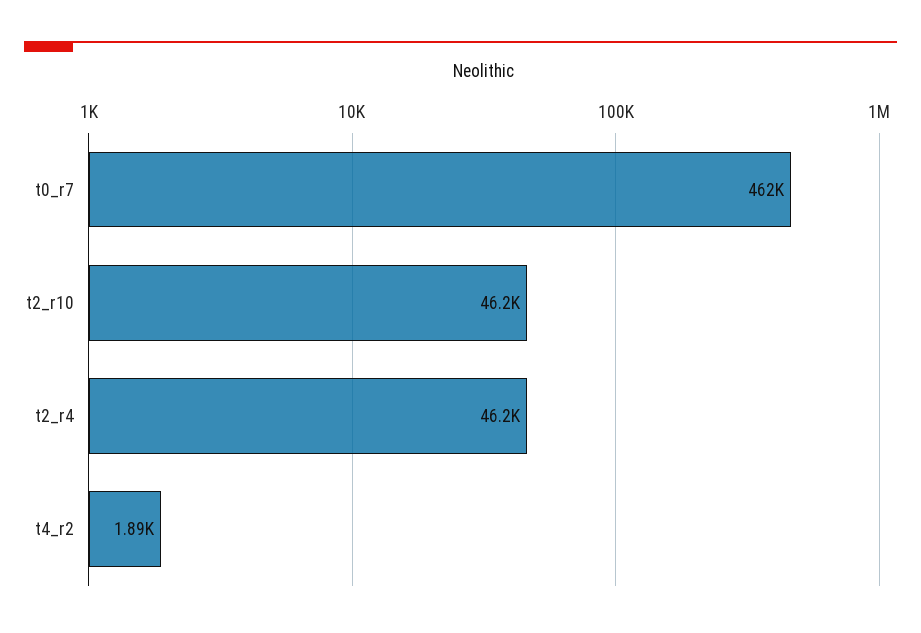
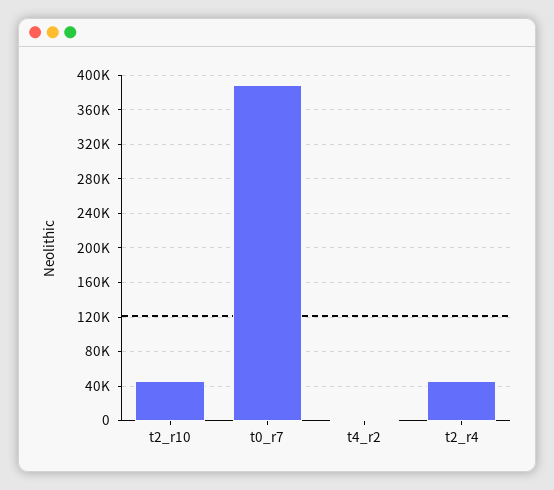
t0_r7: 462000 -> 390000

